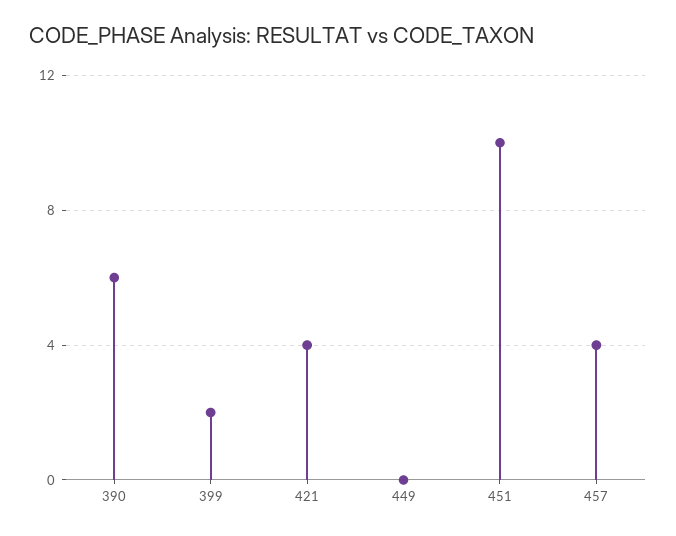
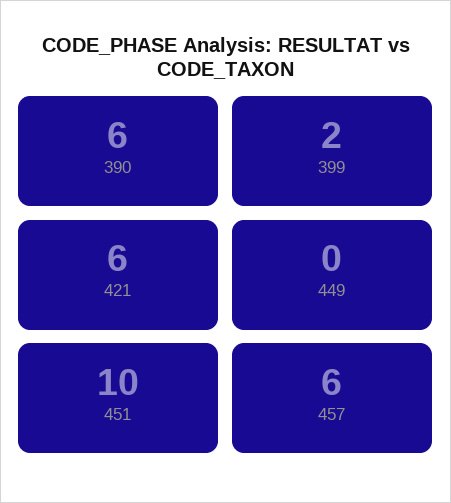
421: 4 -> 6
457: 4 -> 6

